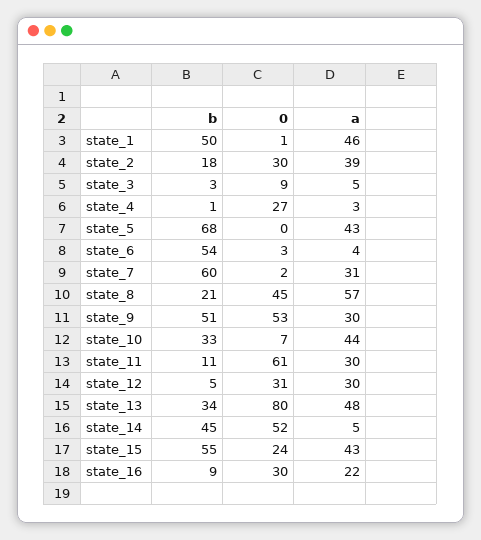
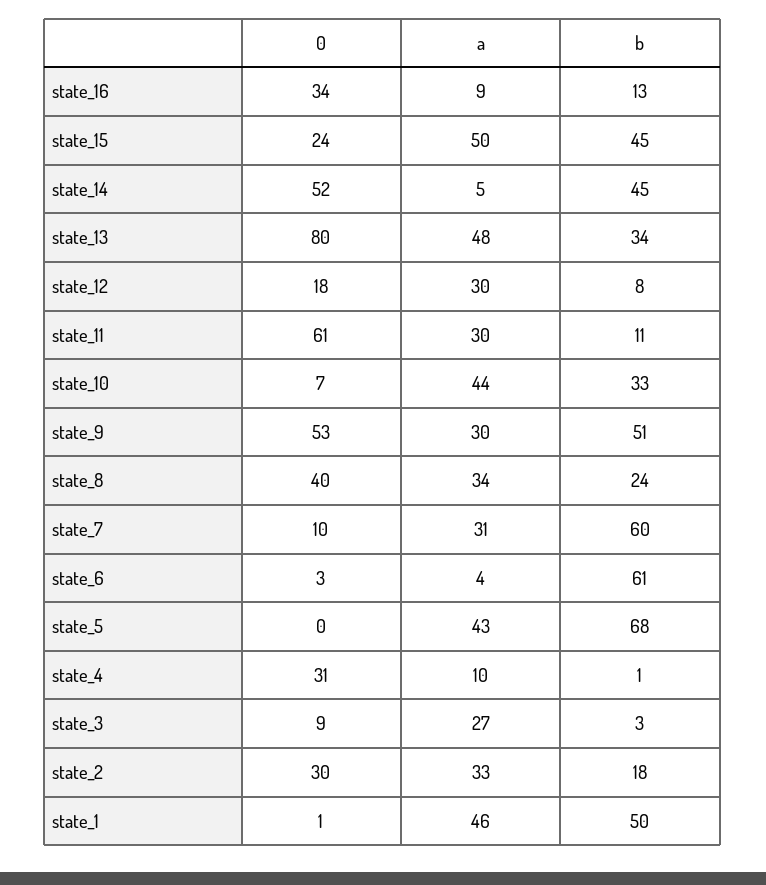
a, state_2: 39 -> 33
a, state_3: 5 -> 27
0, state_4: 27 -> 31
a, state_4: 3 -> 10
b, state_6: 54 -> 61
0, state_7: 2 -> 10
b, state_8: 21 -> 24
0, state_8: 45 -> 40
a, state_8: 57 -> 34
b, state_12: 5 -> 8
0, state_12: 31 -> 18
b, state_15: 55 -> 45
a, state_15: 43 -> 50
b, state_16: 9 -> 13
0, state_16: 30 -> 34
a, state_16: 22 -> 9

